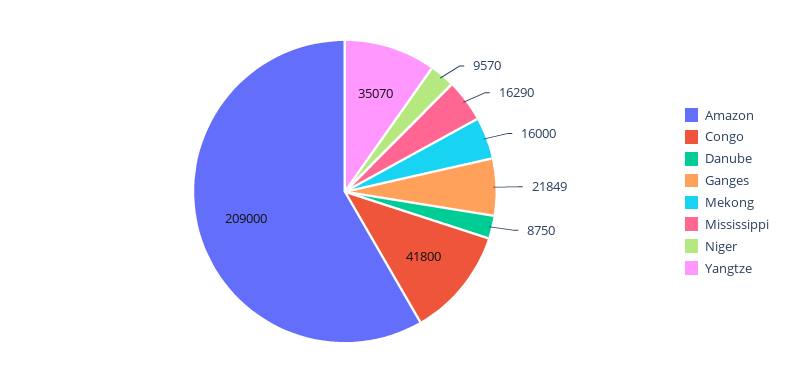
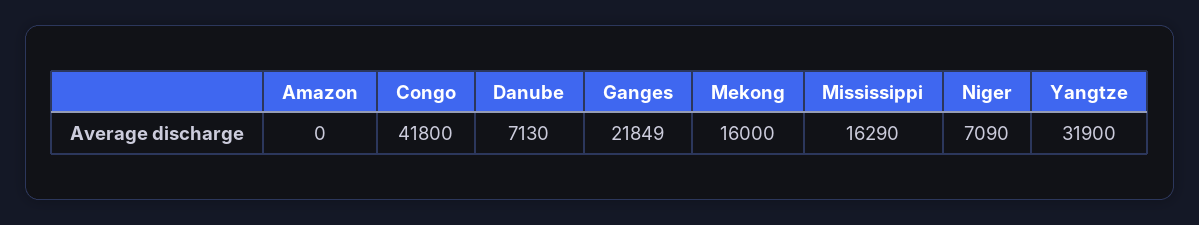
Amazon: 209000 -> 0
Danube: 8750 -> 7130
Niger: 9570 -> 7090
Yangtze: 35070 -> 31900

